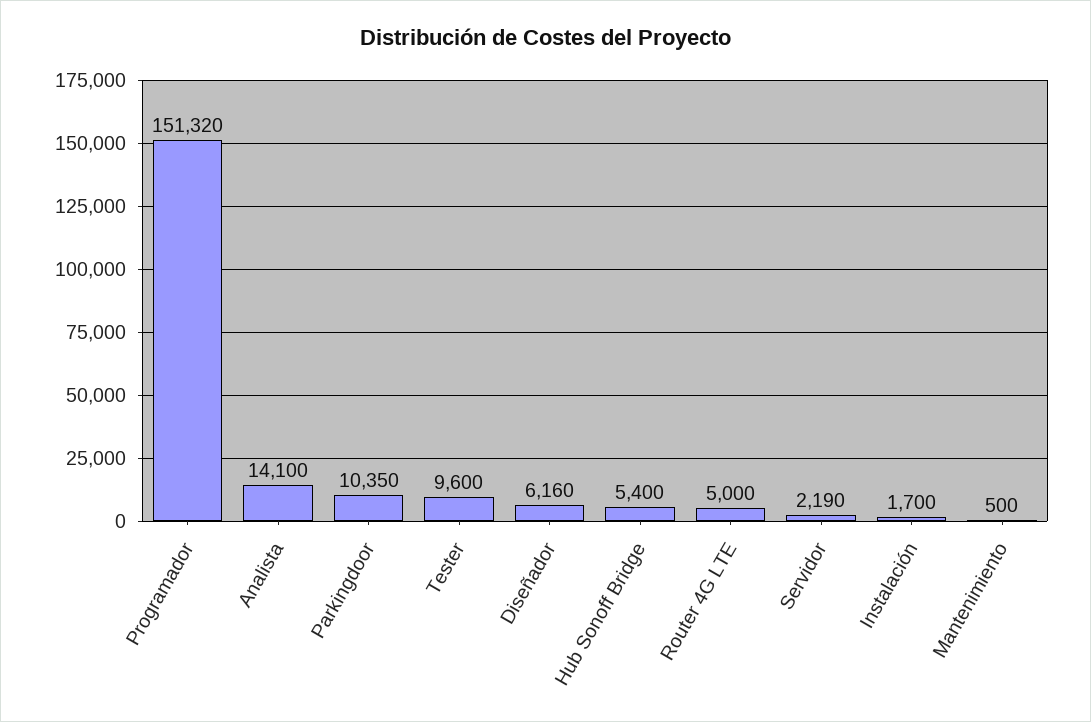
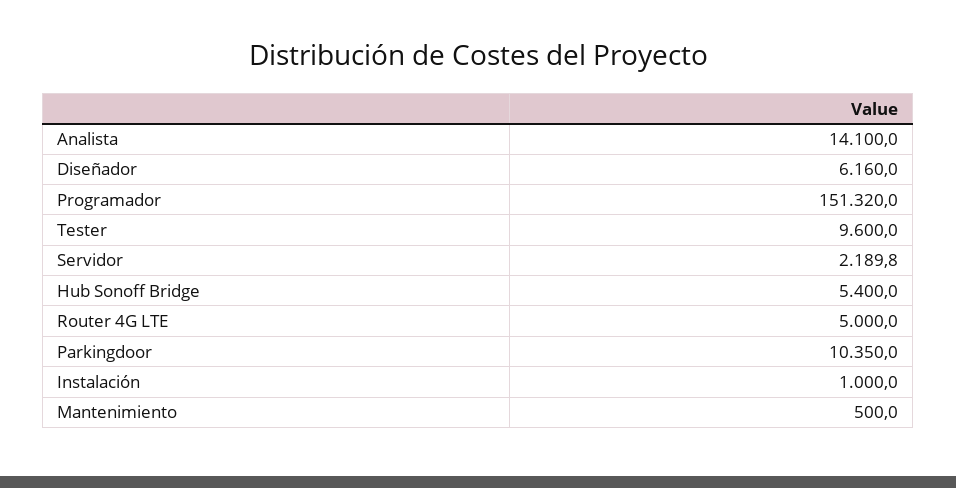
Servidor: 2190 -> 2189.8
Instalación: 1700 -> 1000

